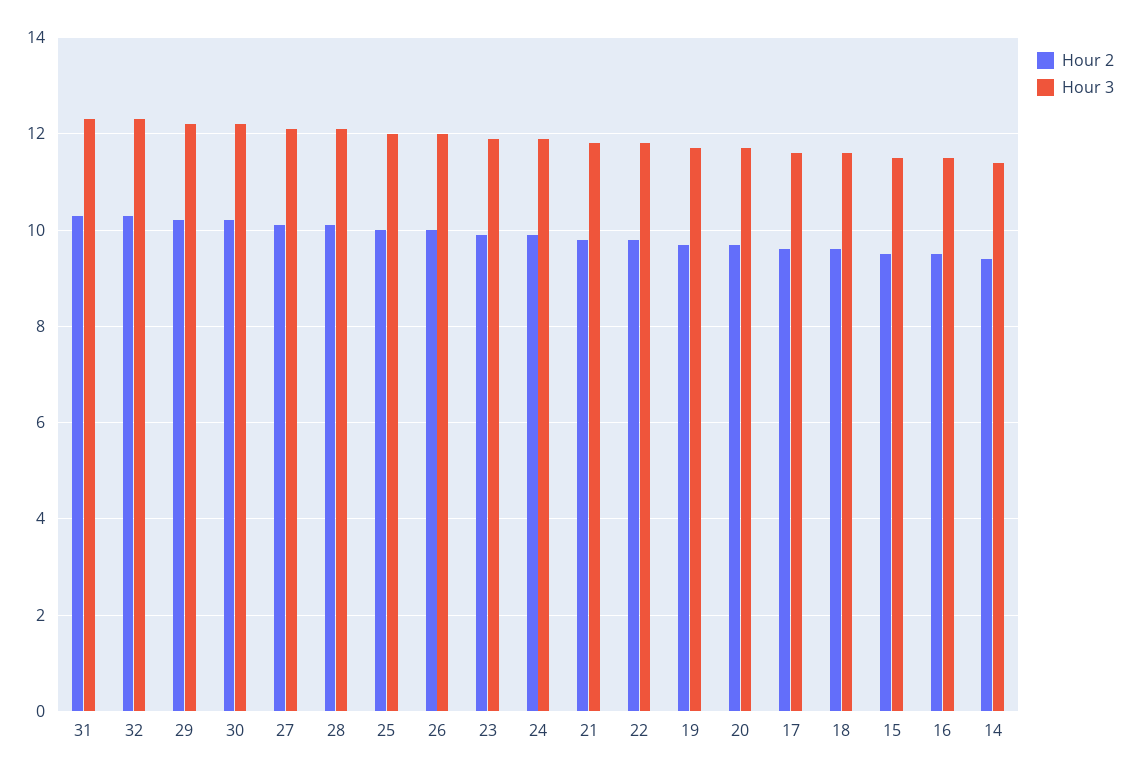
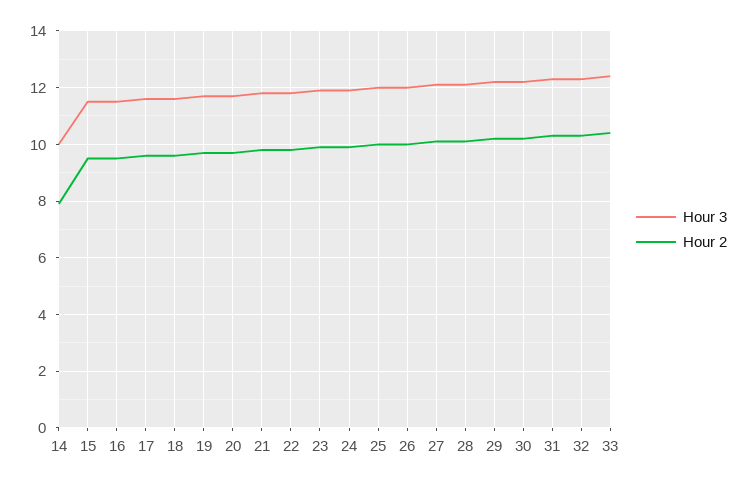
Hour 2, 14: 9.5 -> 8
Hour 3, 14: 11.5 -> 10
Hour 3, 33: none -> 12.5
Hour 2, 33: none -> 10.5

